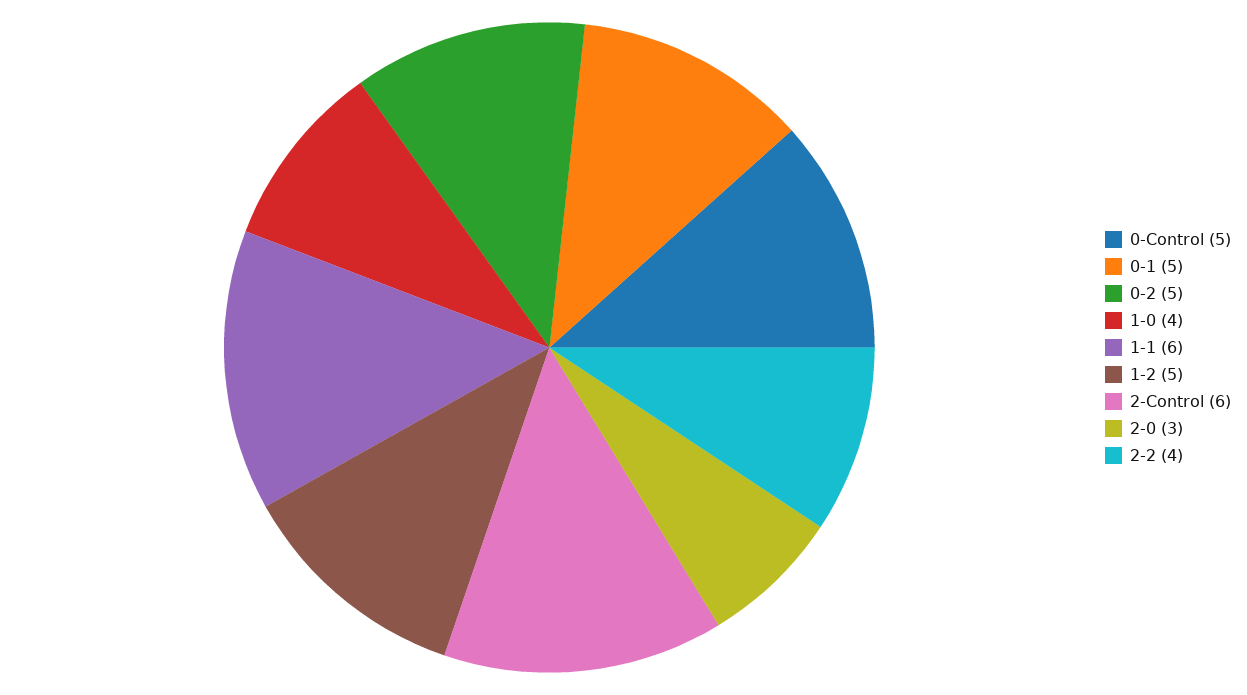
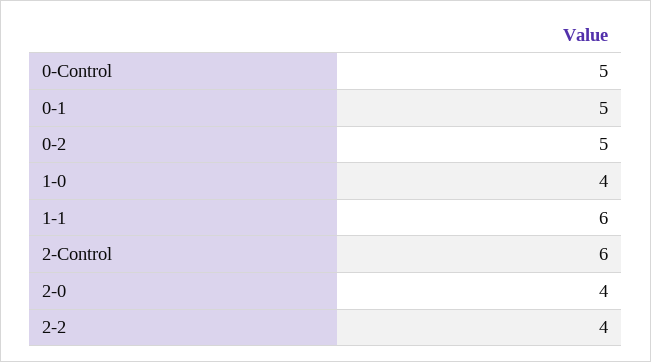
1-2: 5 -> none
2-0: 3 -> 4

